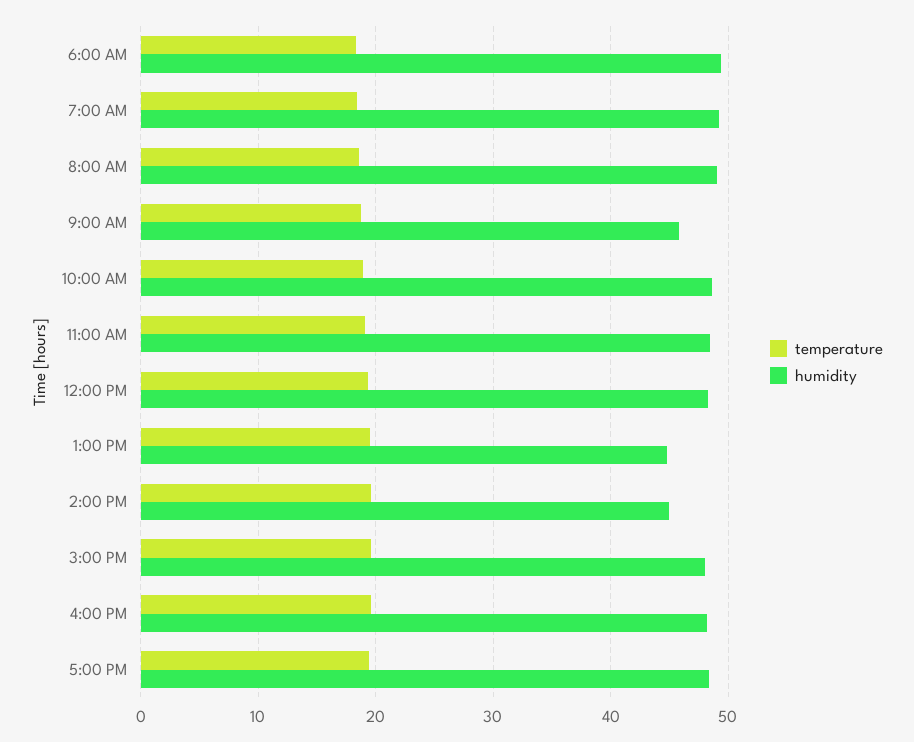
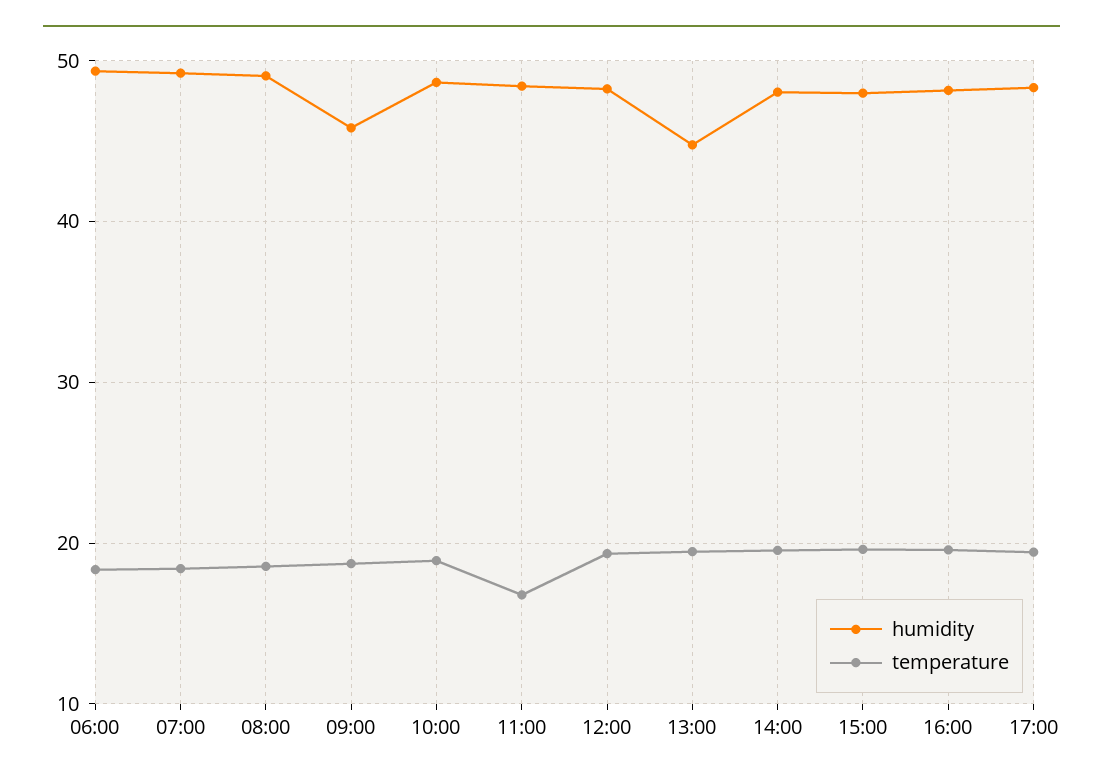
temperature, 11:00 AM: 19 -> 17
humidity, 2:00 PM: 45 -> 48

